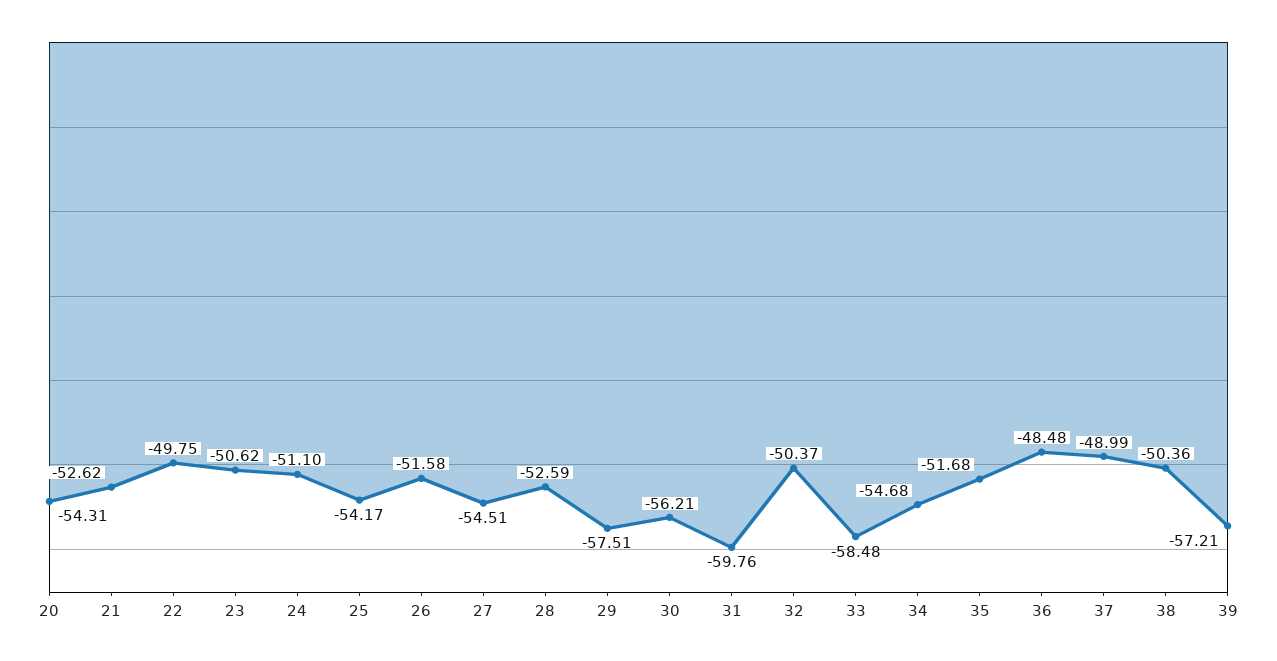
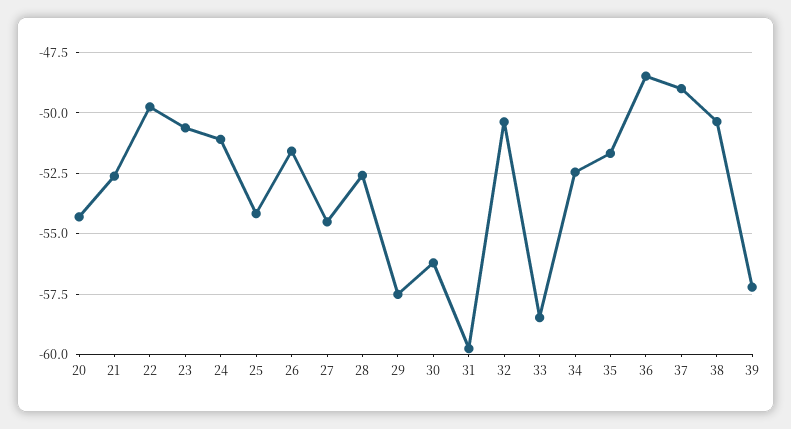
34: -54.68 -> -52.5

